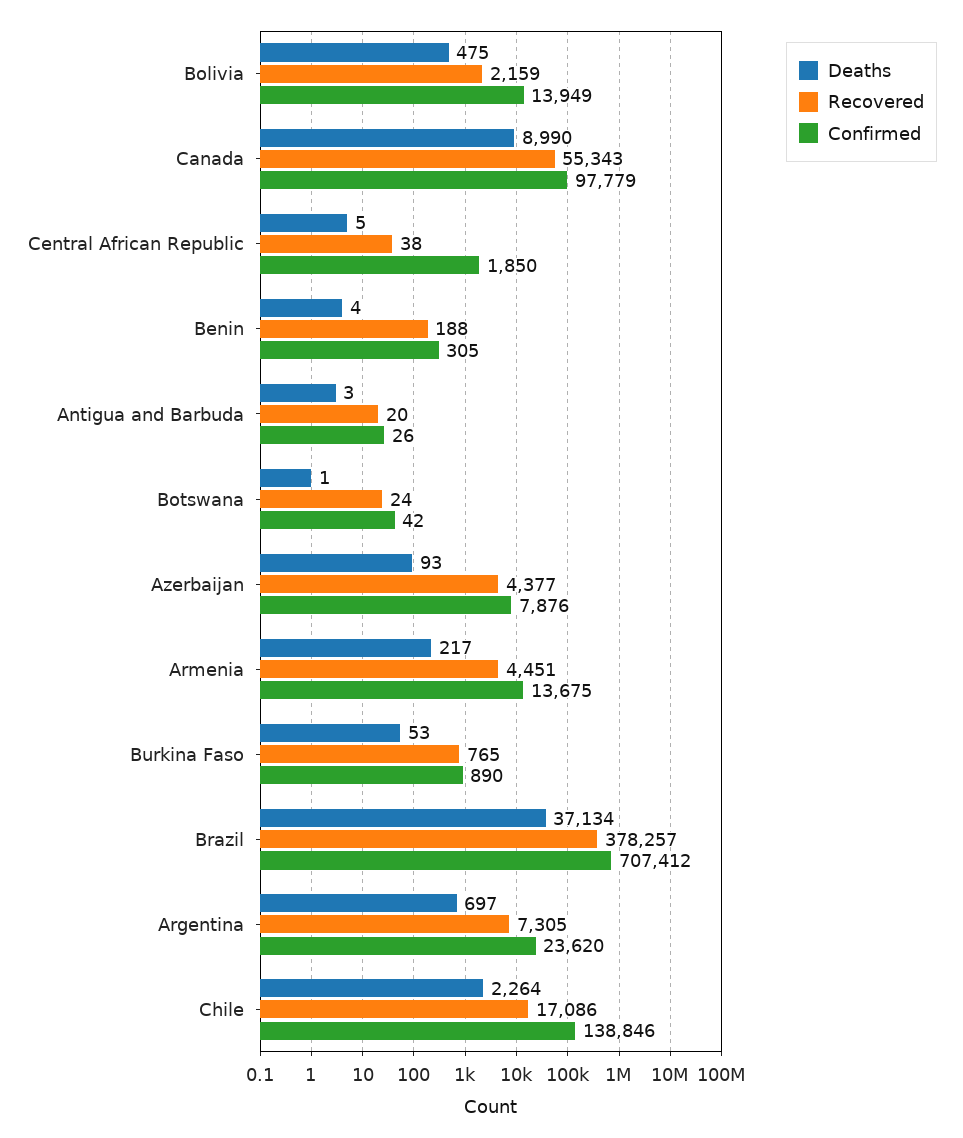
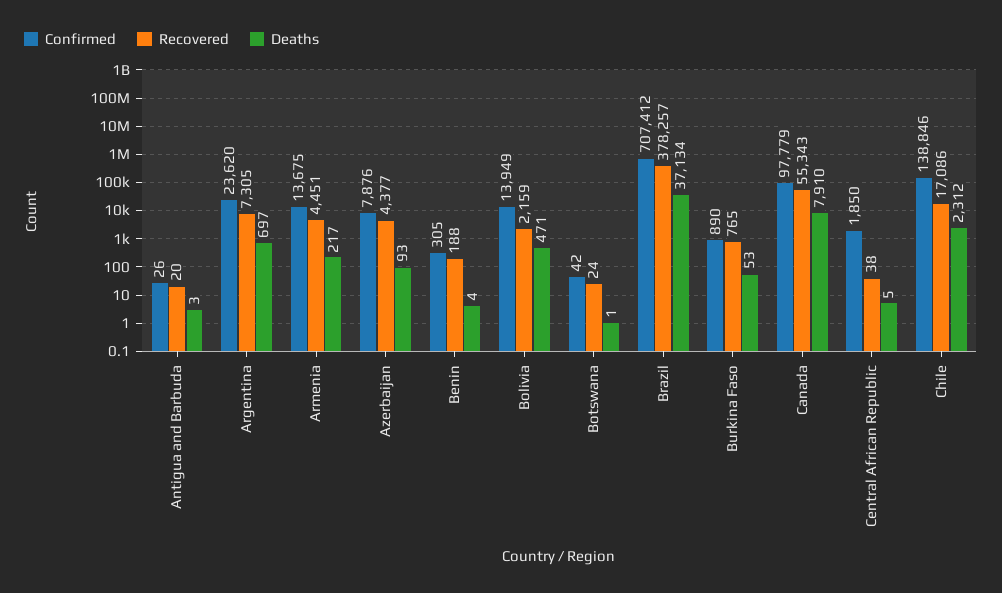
Deaths, Bolivia: 475 -> 471
Deaths, Canada: 8990 -> 7910
Deaths, Chile: 2264 -> 2312

